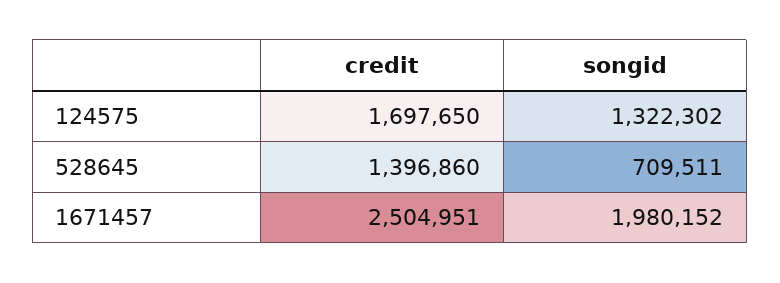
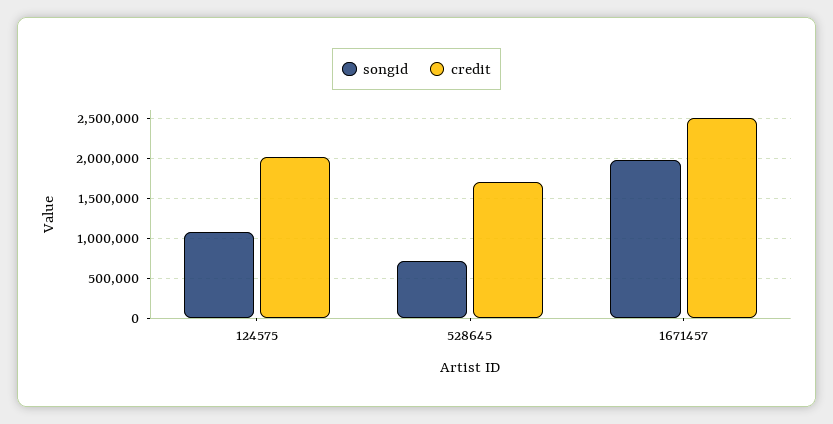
credit, 124575: 1697650 -> 2000000
songid, 124575: 1322302 -> 1100000
credit, 528645: 1396860 -> 1700000

